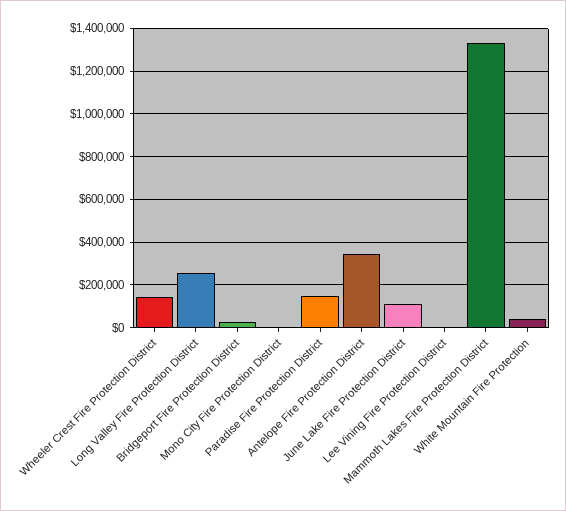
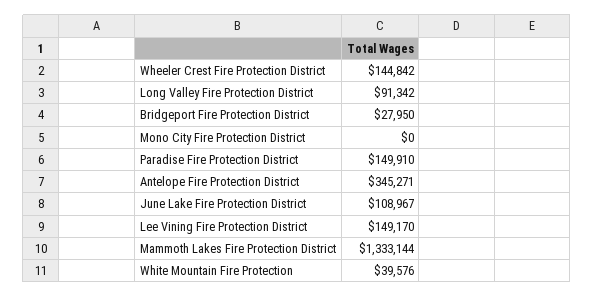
Long Valley Fire Protection District: 250000 -> 91342
Lee Vining Fire Protection District: 0 -> 149170

